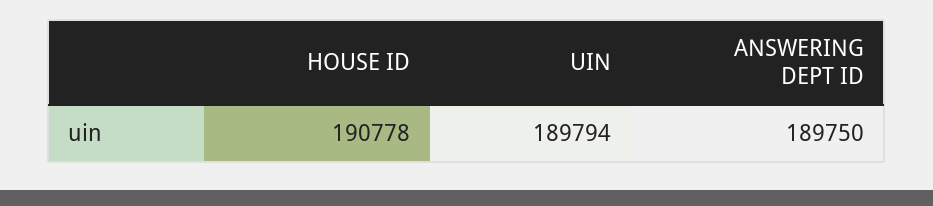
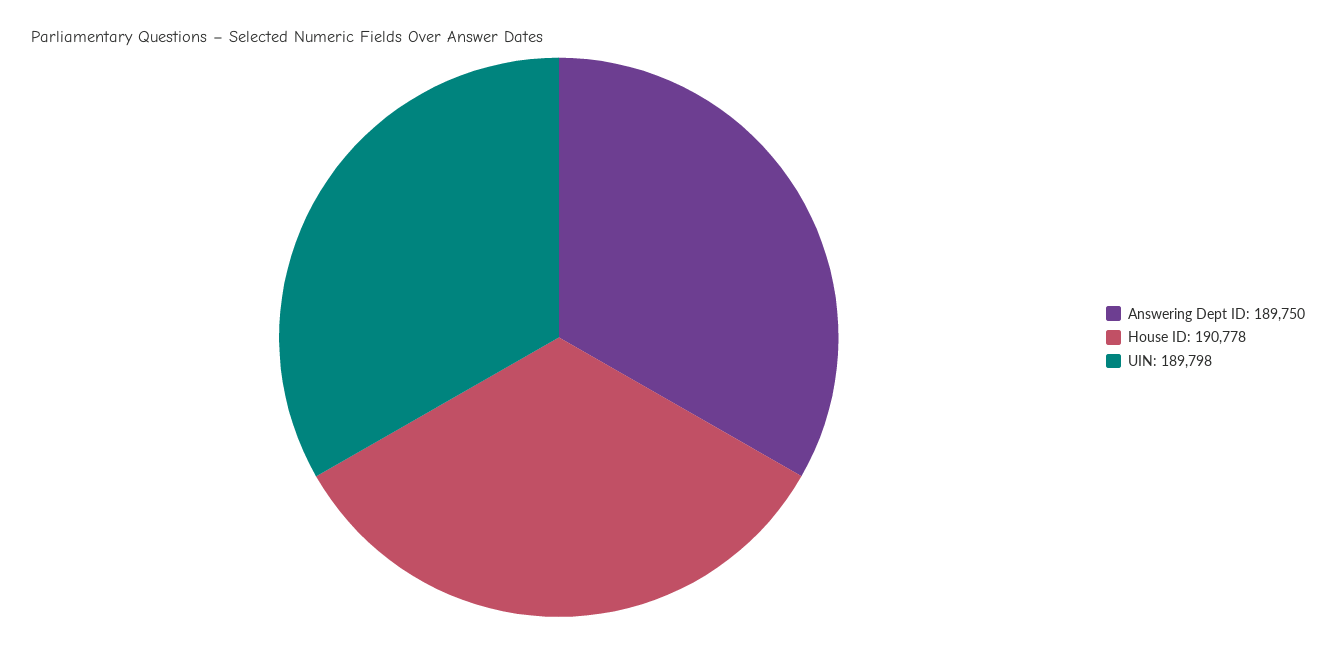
UIN: 189794 -> 189798

